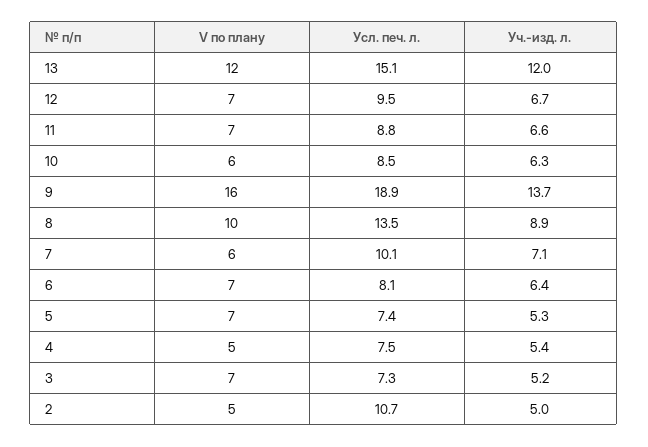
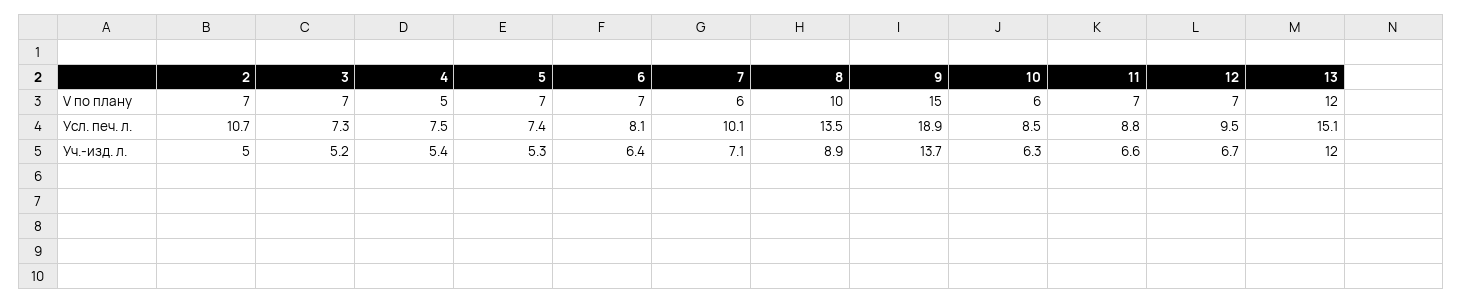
V по плану, 9: 16 -> 15
V по плану, 2: 5 -> 7

